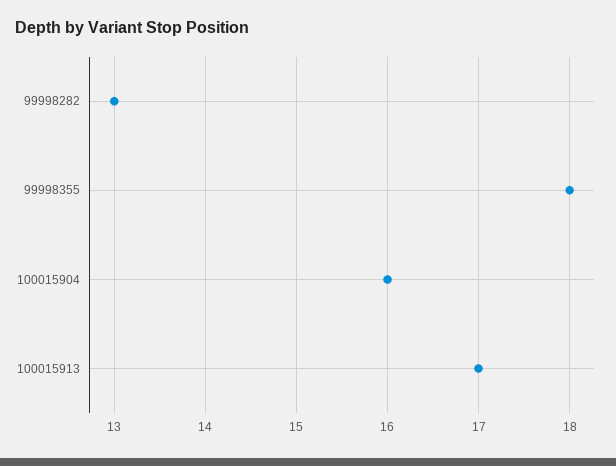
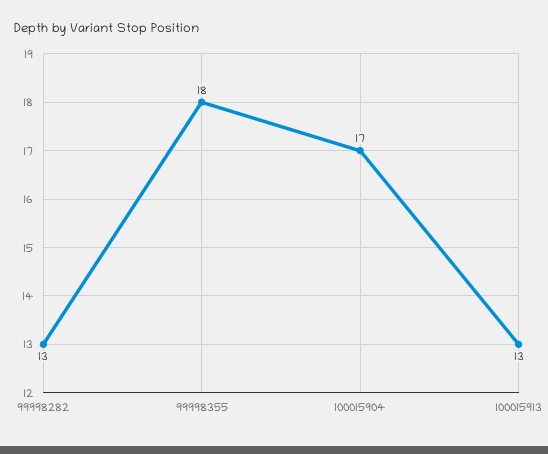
100015904: 16 -> 17
100015913: 17 -> 13

